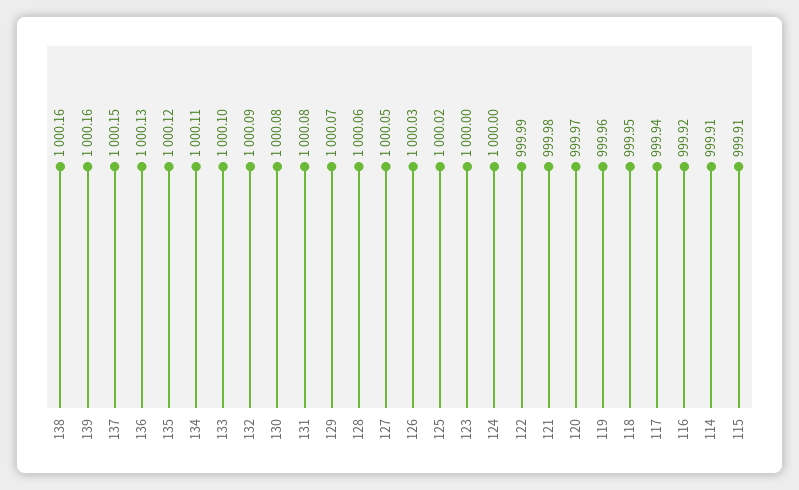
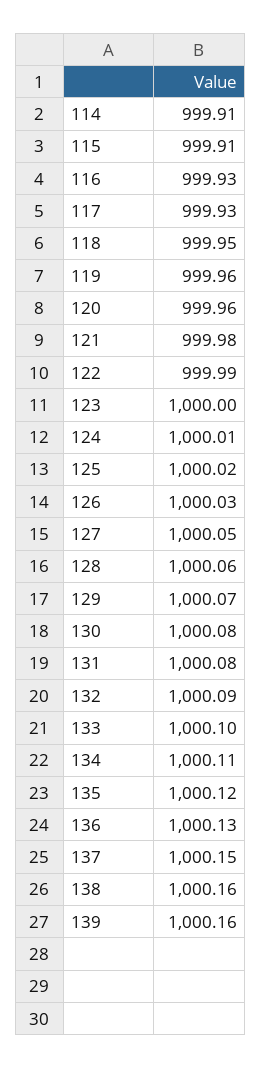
124: 1000 -> 1000.01
120: 999.97 -> 999.96
117: 999.94 -> 999.93
116: 999.92 -> 999.93

